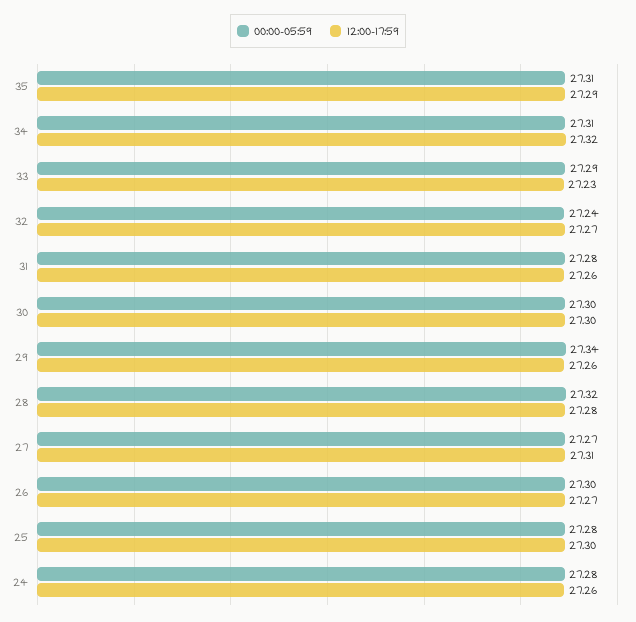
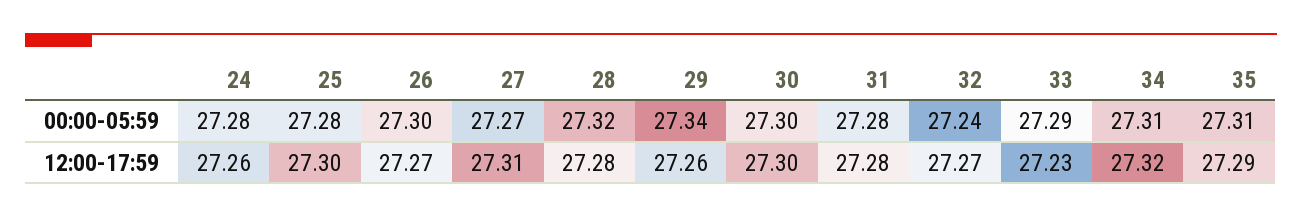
12:00-17:59, 31: 27.26 -> 27.28

